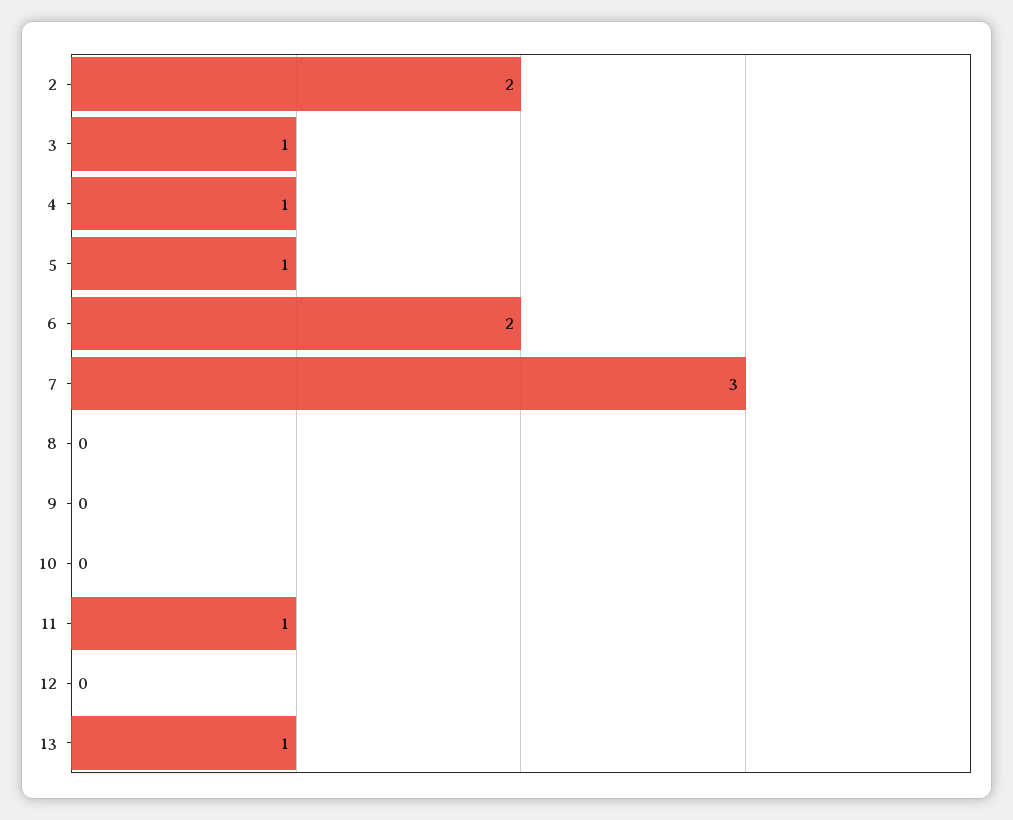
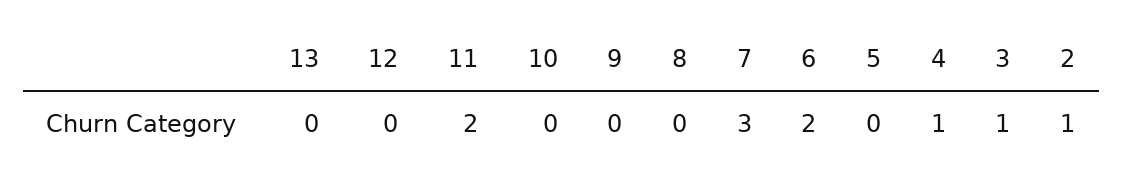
2: 2 -> 1
5: 1 -> 0
11: 1 -> 2
13: 1 -> 0

